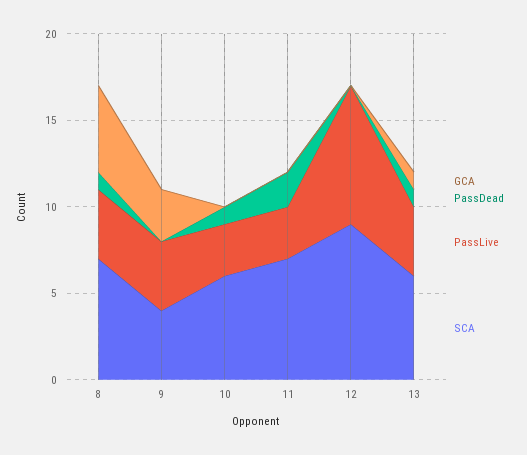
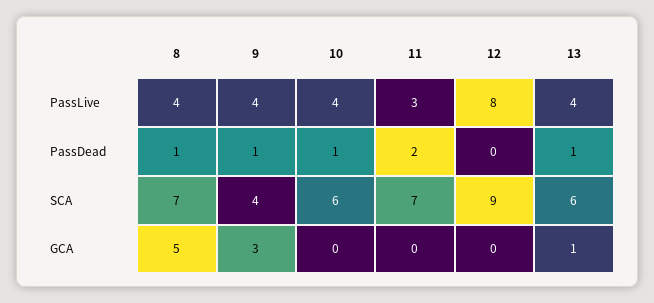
PassDead, 9: 0 -> 1
PassLive, 10: 3 -> 4

